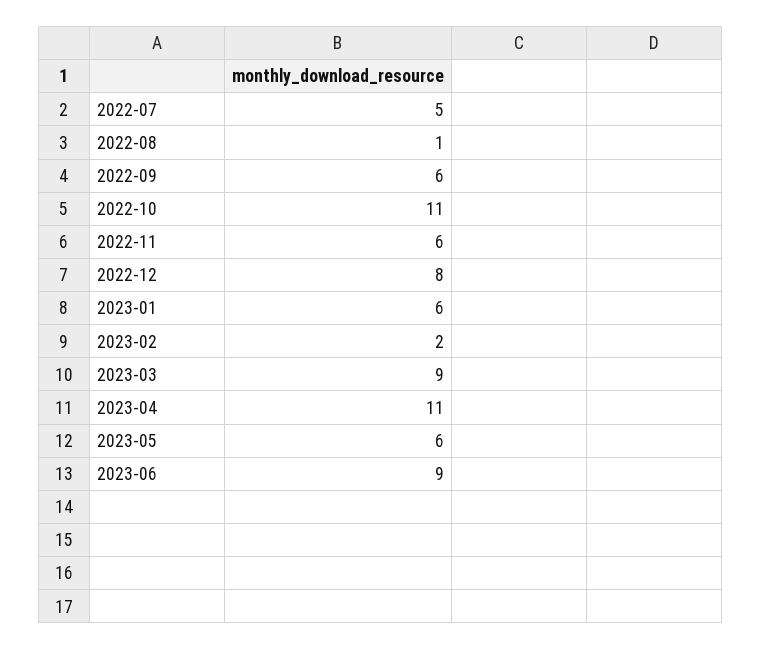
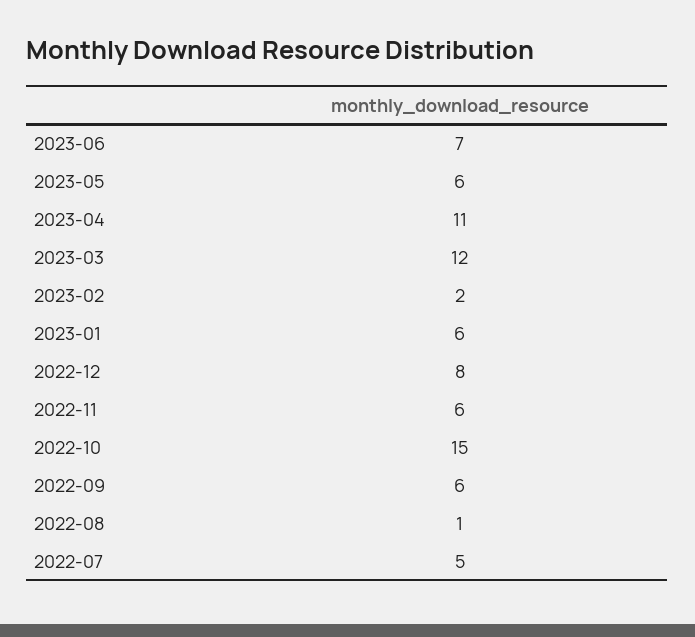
2022-10: 11 -> 15
2023-03: 9 -> 12
2023-06: 9 -> 7

